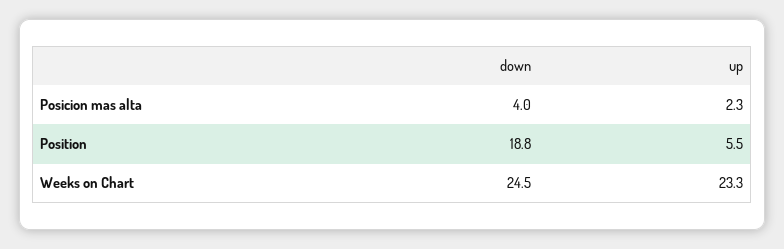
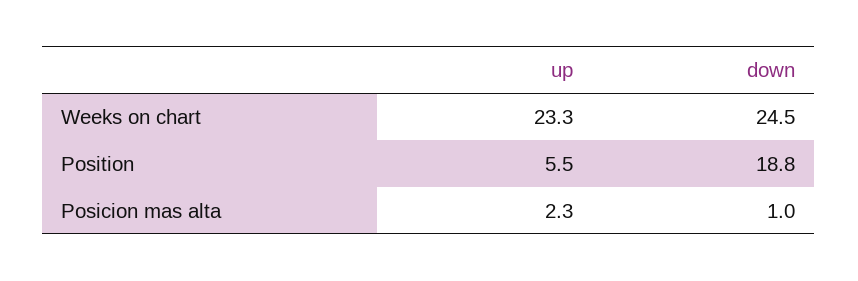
down, Posicion mas alta: 4 -> 1

